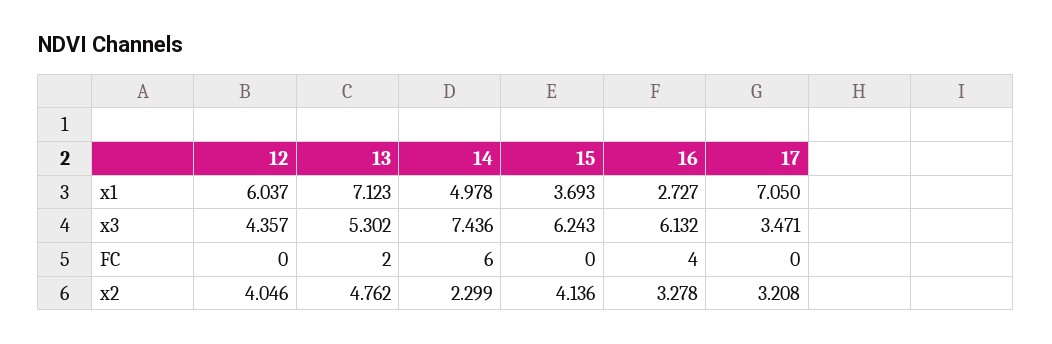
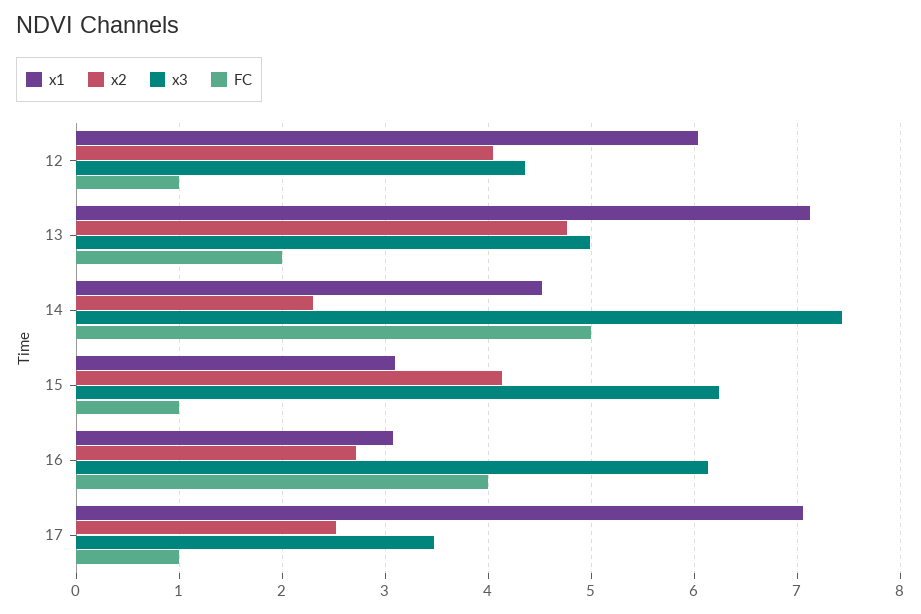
x1, 14: 4.978 -> 4.5
x1, 15: 3.693 -> 3.1
x1, 16: 2.727 -> 3.1
x3, 13: 5.302 -> 5
FC, 12: 0 -> 1
FC, 14: 6 -> 5
FC, 15: 0 -> 1
FC, 17: 0 -> 1
x2, 16: 3.278 -> 2.7
x2, 17: 3.208 -> 2.5

